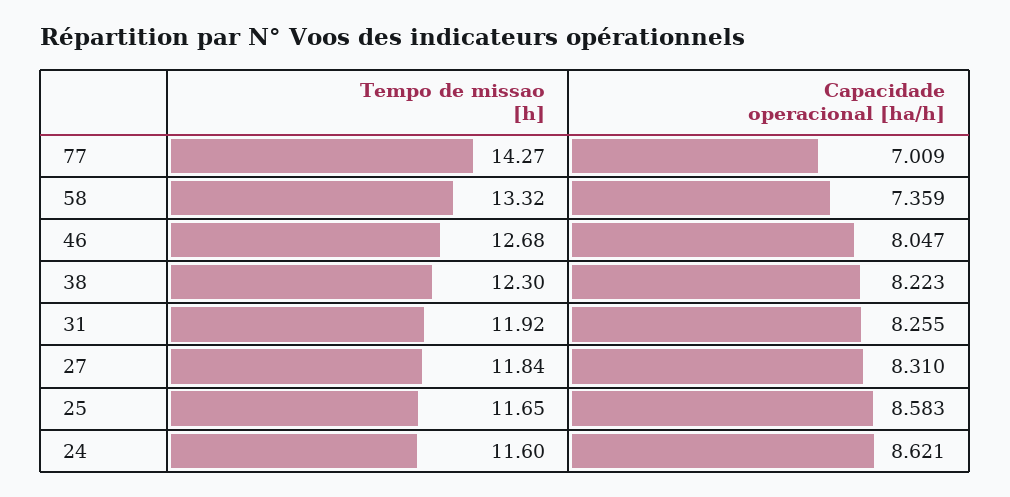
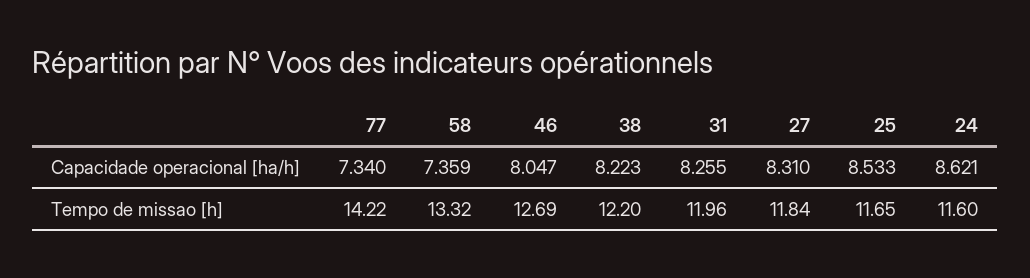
Tempo de missao [h], 77: 14.27 -> 14.22
Capacidade operacional [ha/h], 77: 7.009 -> 7.34
Tempo de missao [h], 46: 12.68 -> 12.69
Tempo de missao [h], 38: 12.3 -> 12.2
Tempo de missao [h], 31: 11.92 -> 11.96
Capacidade operacional [ha/h], 25: 8.583 -> 8.533

